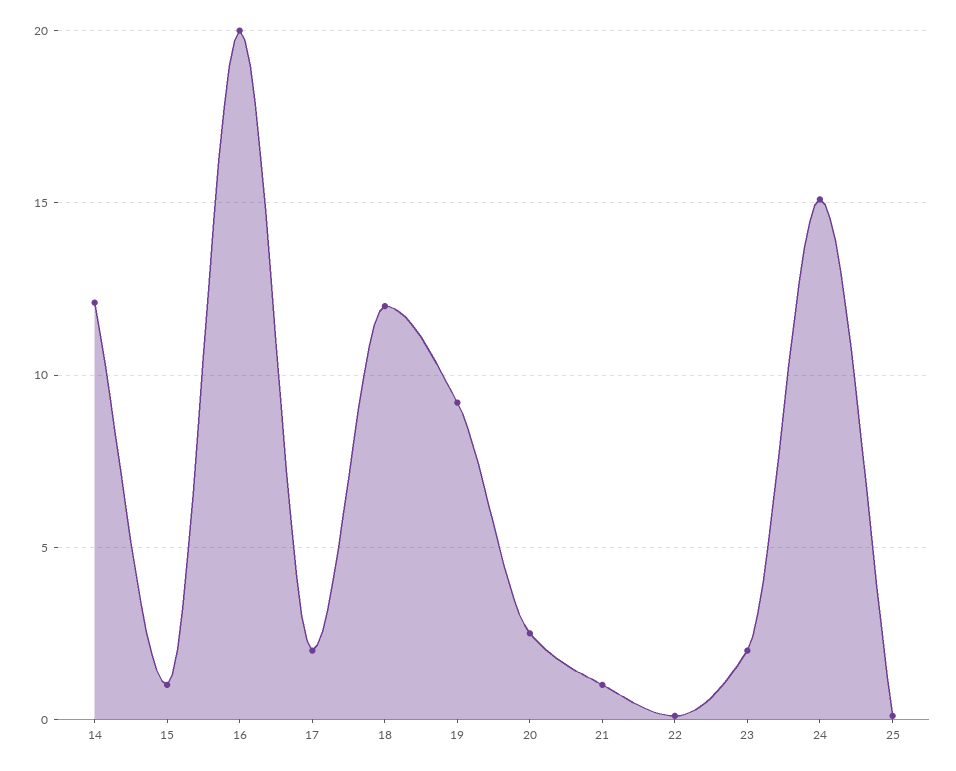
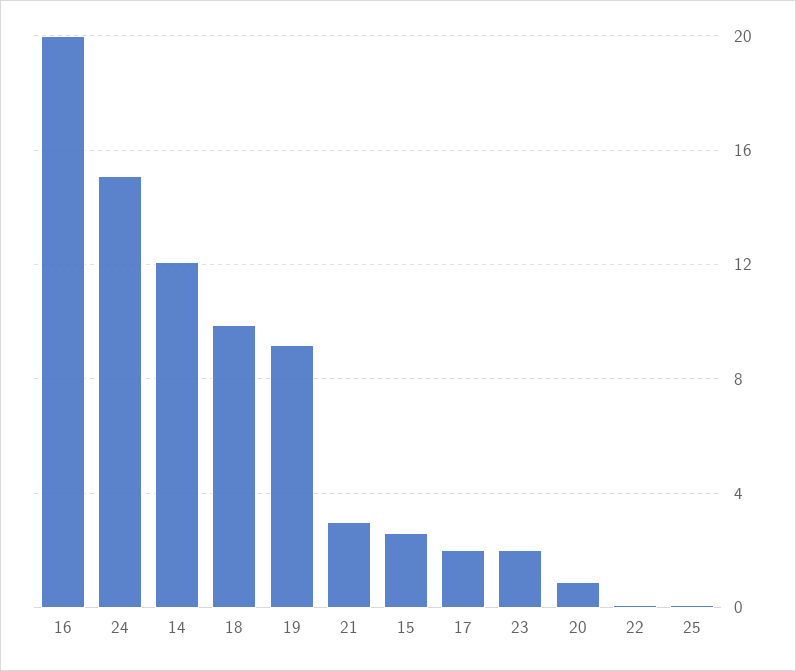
15: 1 -> 2.5
18: 12 -> 10
20: 2.5 -> 1
21: 1 -> 3

